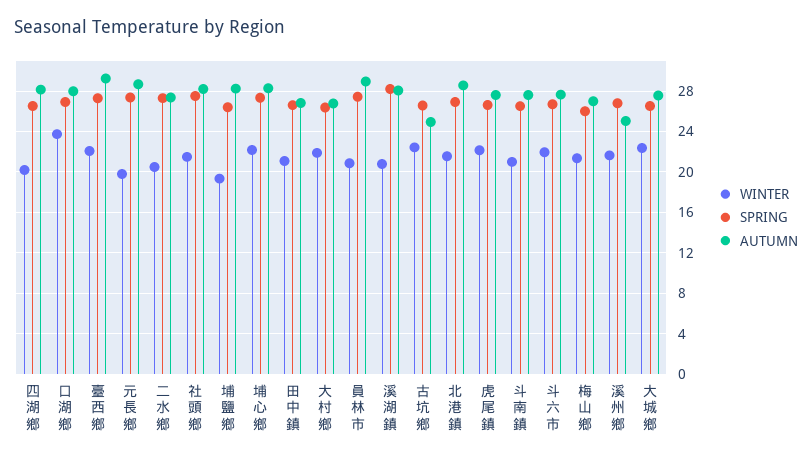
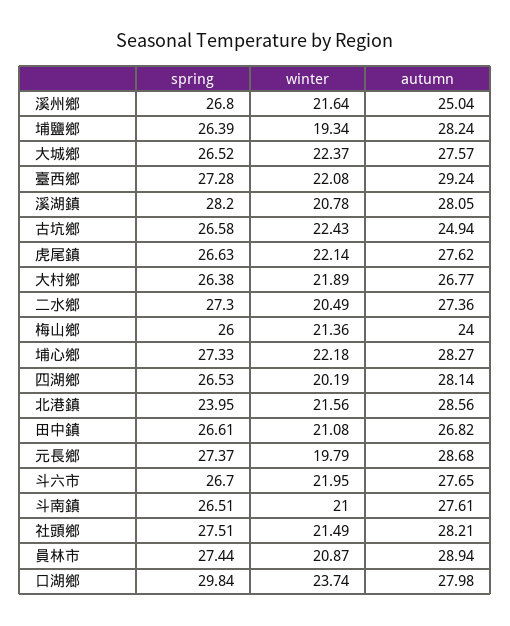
SPRING, 口湖鄉: 27 -> 29.84
SPRING, 北港鎮: 27 -> 23.95
AUTUMN, 梅山鄉: 27 -> 24

